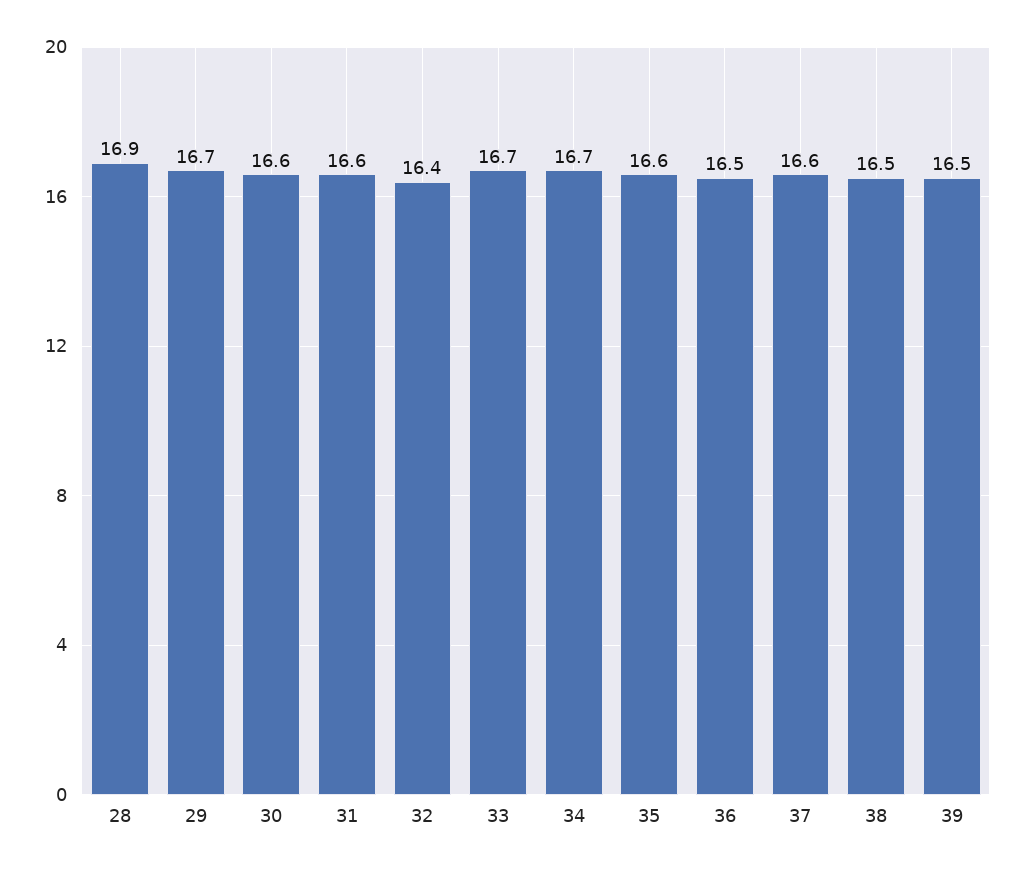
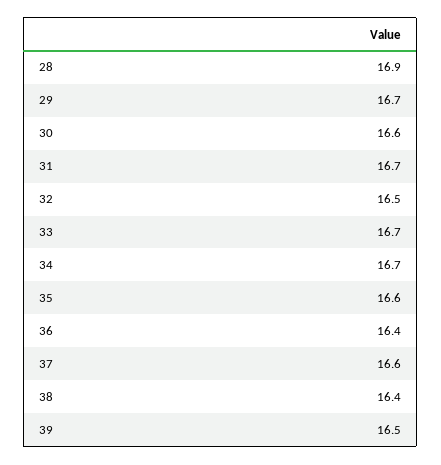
31: 16.6 -> 16.7
32: 16.4 -> 16.5
36: 16.5 -> 16.4
38: 16.5 -> 16.4

